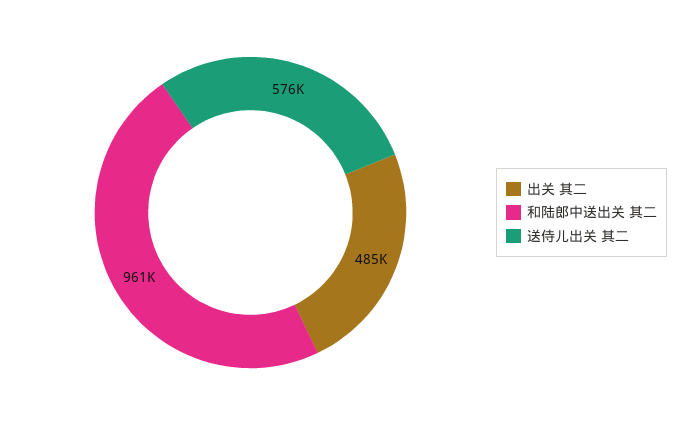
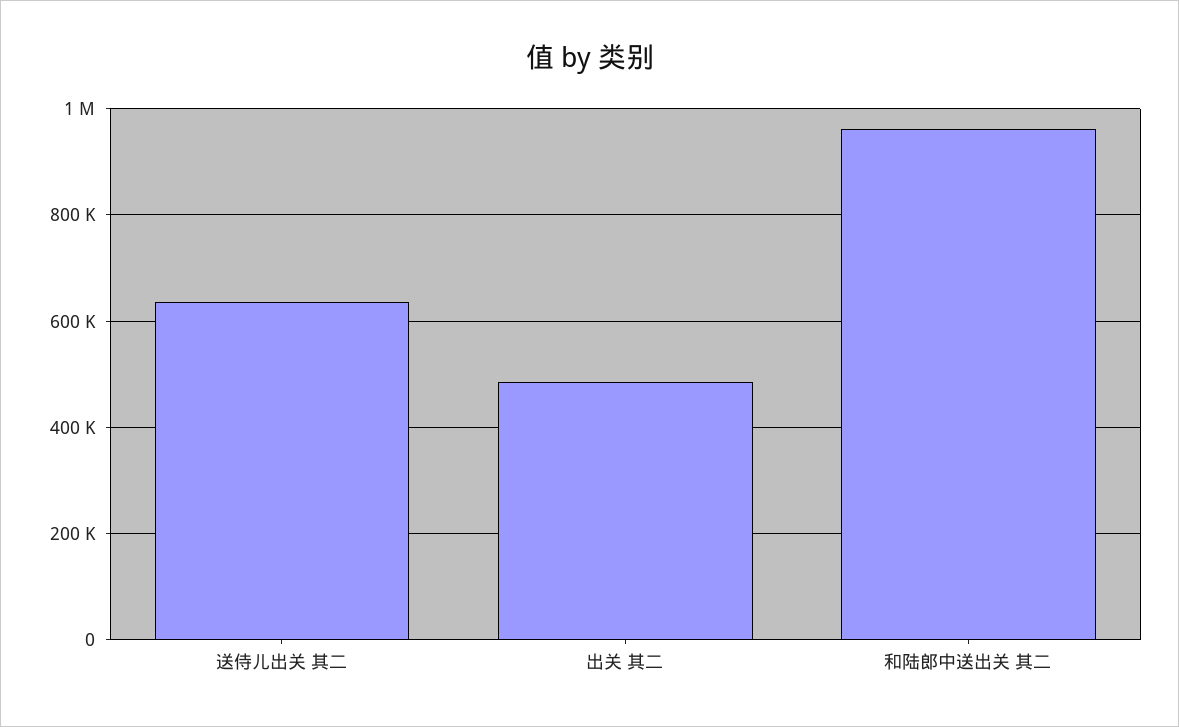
送侍儿出关 其二: 576000 -> 640000

